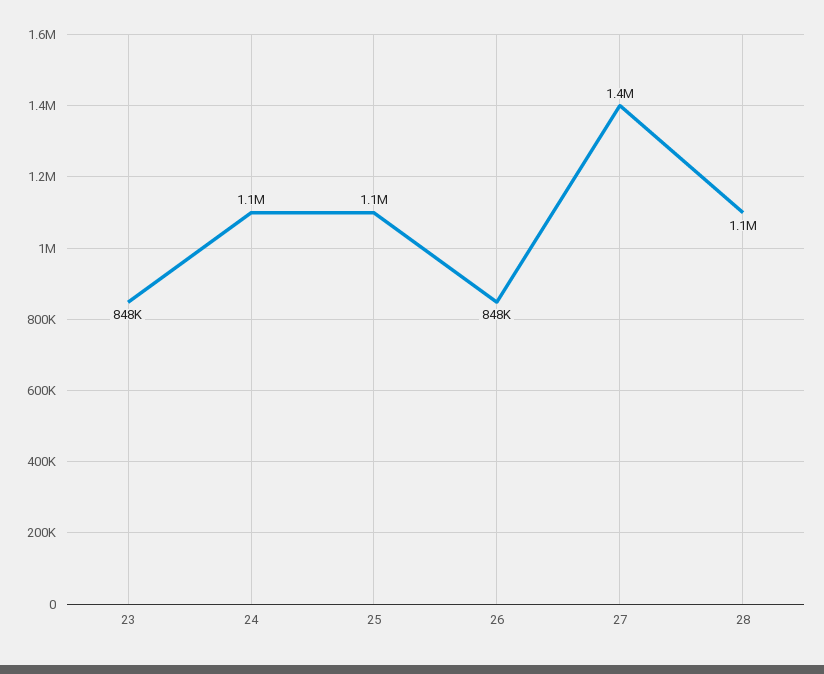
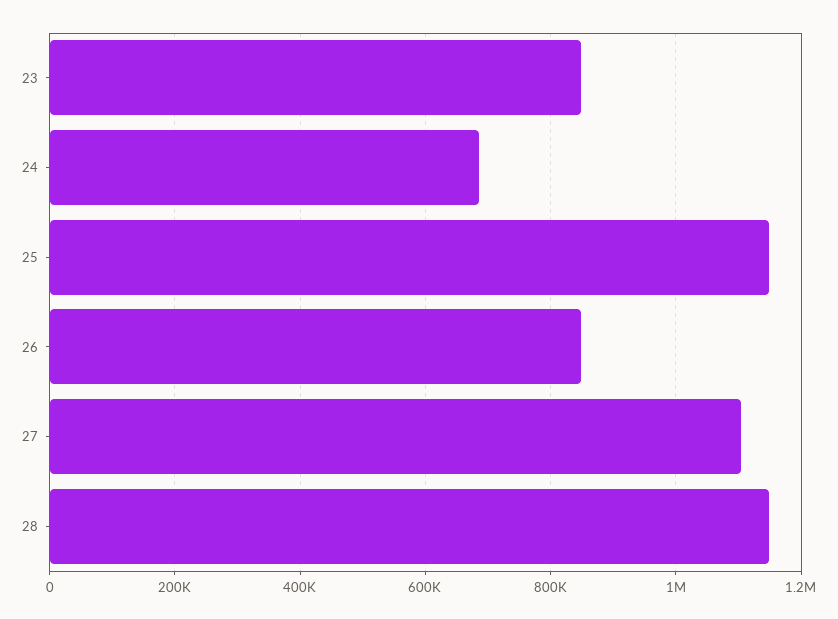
24: 1100000 -> 680000
27: 1400000 -> 1100000

